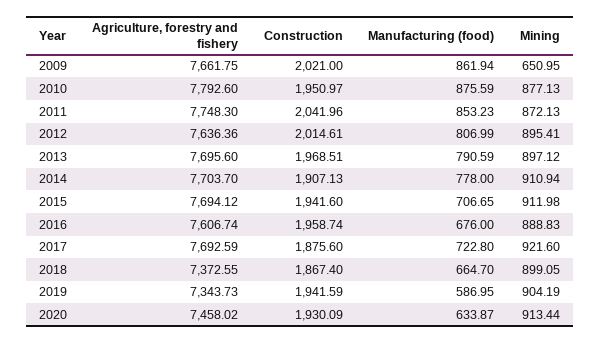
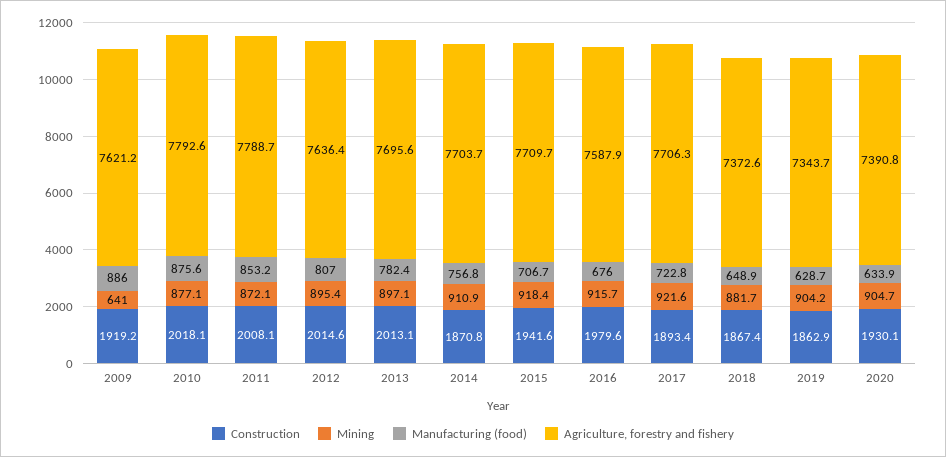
Agriculture, forestry and fishery, 2009: 7661.75 -> 7621.2
Construction, 2009: 2021 -> 1919.2
Manufacturing (food), 2009: 861.94 -> 886
Mining, 2009: 650.95 -> 641
Construction, 2010: 1950.97 -> 2018.1
Agriculture, forestry and fishery, 2011: 7748.3 -> 7788.7
Construction, 2011: 2041.96 -> 2008.1
Construction, 2013: 1968.51 -> 2013.1
Manufacturing (food), 2013: 790.59 -> 782.4
Construction, 2014: 1907.13 -> 1870.8
Manufacturing (food), 2014: 778 -> 756.8
Agriculture, forestry and fishery, 2015: 7694.12 -> 7709.7
Mining, 2015: 911.98 -> 918.4
Agriculture, forestry and fishery, 2016: 7606.74 -> 7587.9
Construction, 2016: 1958.74 -> 1979.6
Mining, 2016: 888.83 -> 915.7
Agriculture, forestry and fishery, 2017: 7692.59 -> 7706.3
Construction, 2017: 1875.6 -> 1893.4
Manufacturing (food), 2018: 664.7 -> 648.9
Mining, 2018: 899.05 -> 881.7
Construction, 2019: 1941.59 -> 1862.9
Manufacturing (food), 2019: 586.95 -> 628.7
Agriculture, forestry and fishery, 2020: 7458.02 -> 7390.8
Mining, 2020: 913.44 -> 904.7

